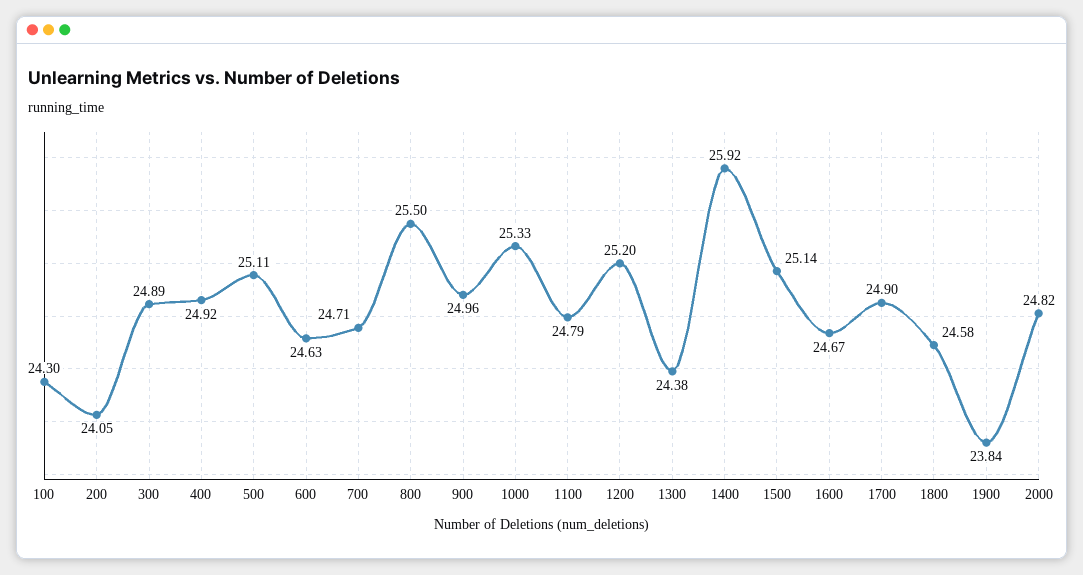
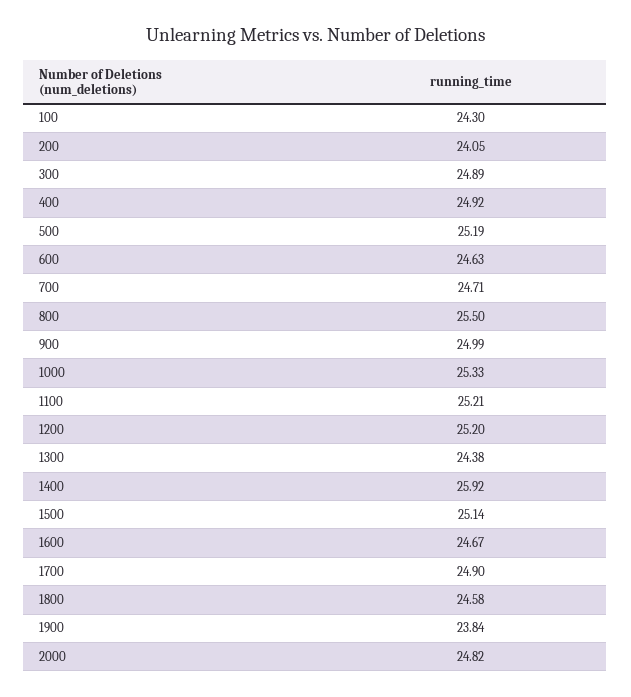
500: 25.11 -> 25.19
900: 24.96 -> 24.99
1100: 24.79 -> 25.21

